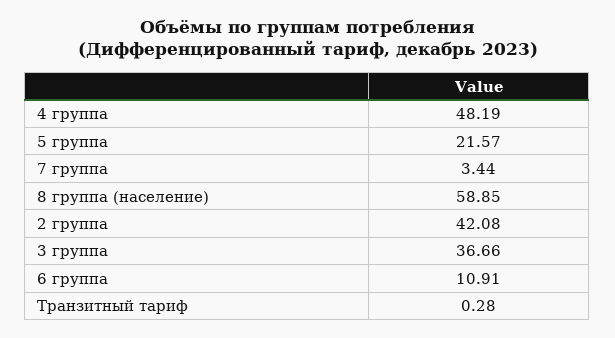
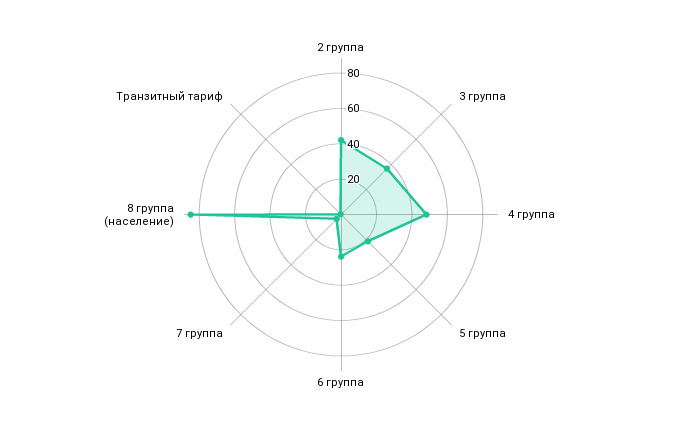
8 группа (население): 58.85 -> 85
6 группа: 10.91 -> 25

